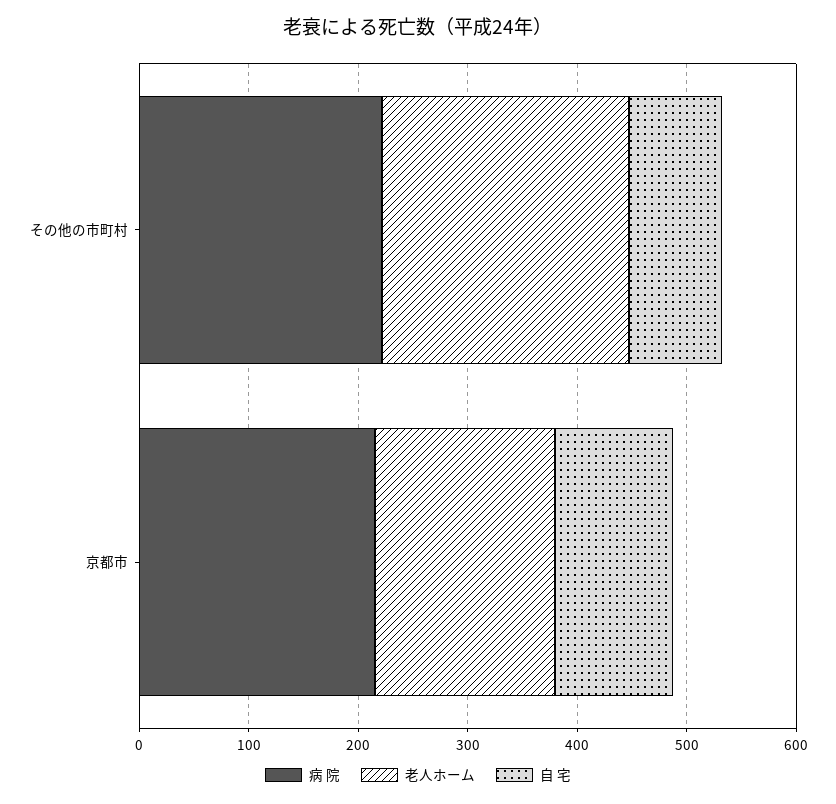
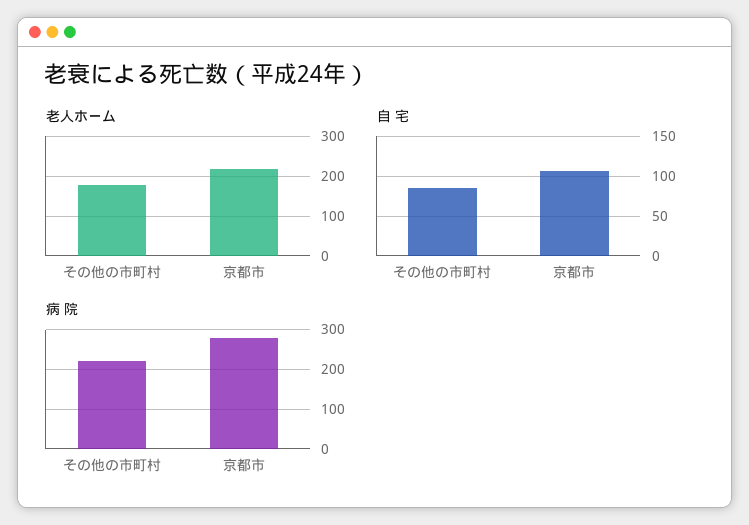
老人ホーム, その他の市町村: 220 -> 180
病 院, 京都市: 220 -> 280
老人ホーム, 京都市: 160 -> 220

